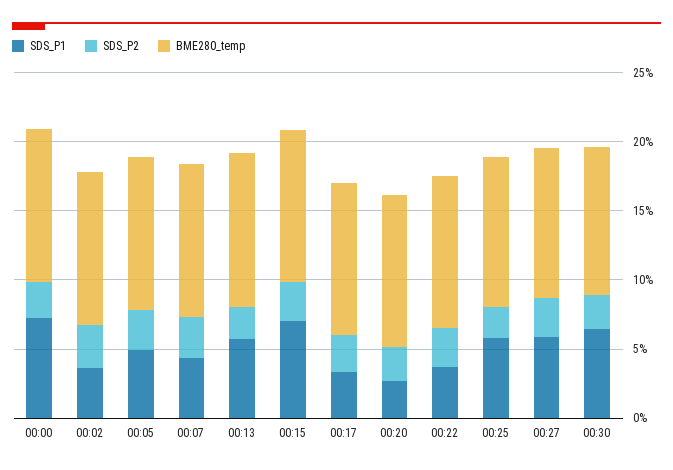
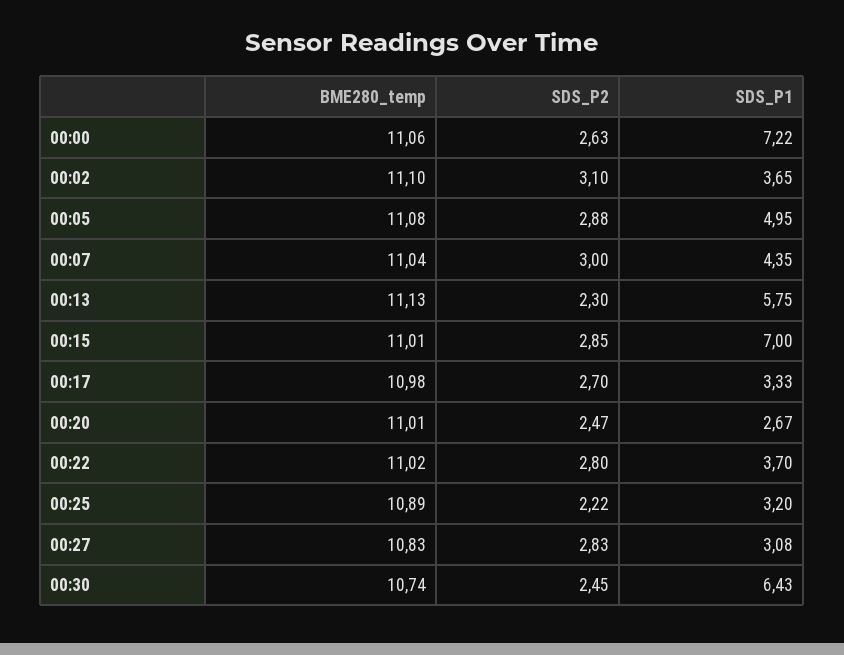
SDS_P1, 00:25: 6 -> 3.2
SDS_P1, 00:27: 6 -> 3.08

